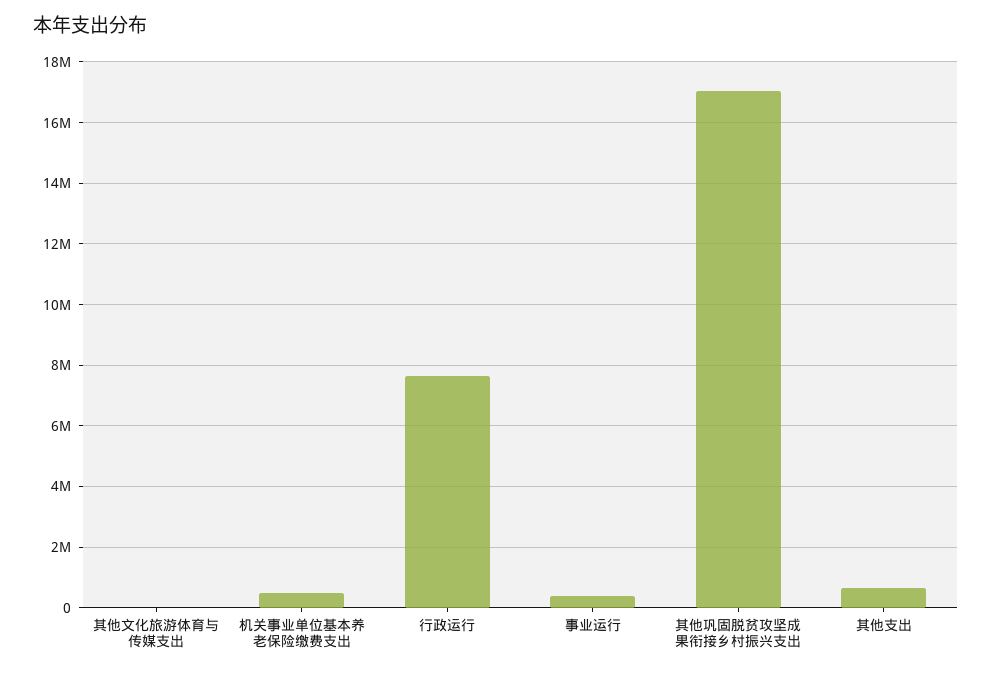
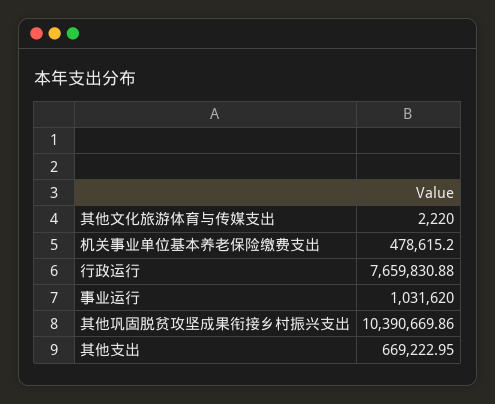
事业运行: 400000 -> 1031620
其他巩固脱贫攻坚成果衔接乡村振兴支出: 17000000 -> 10390669.86

